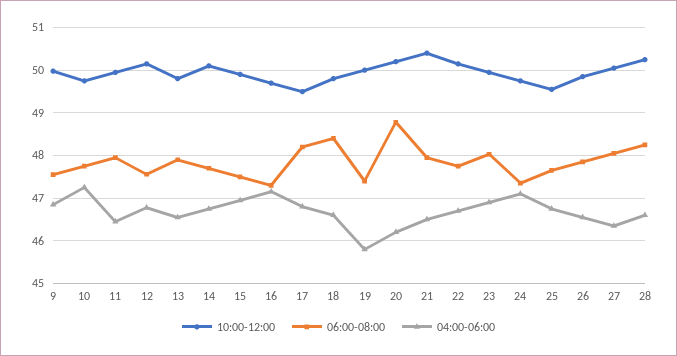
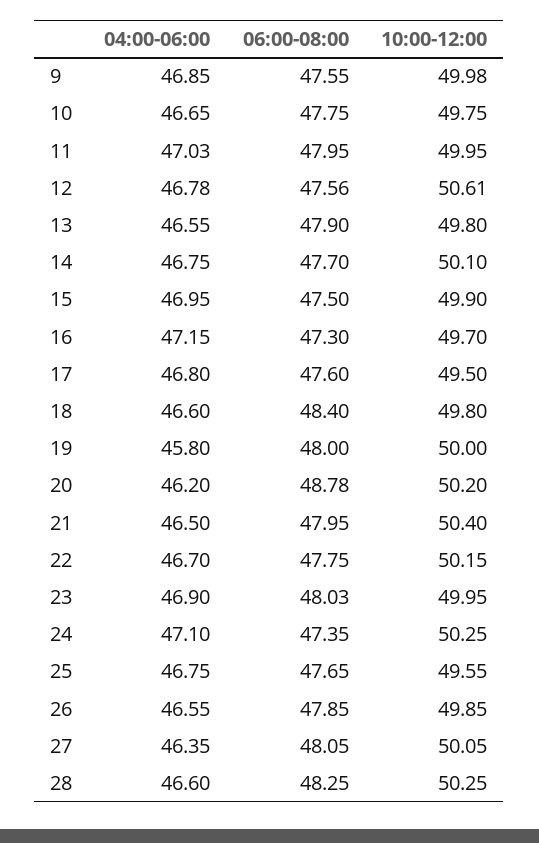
04:00-06:00, 10: 47.2 -> 46.65
04:00-06:00, 11: 46.4 -> 47.03
10:00-12:00, 12: 50.2 -> 50.61
06:00-08:00, 17: 48.2 -> 47.6
06:00-08:00, 19: 47.4 -> 48
10:00-12:00, 24: 49.8 -> 50.25

